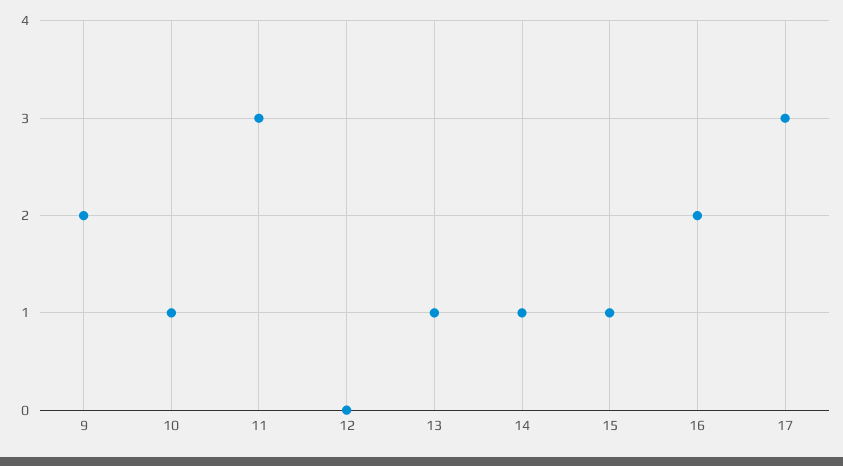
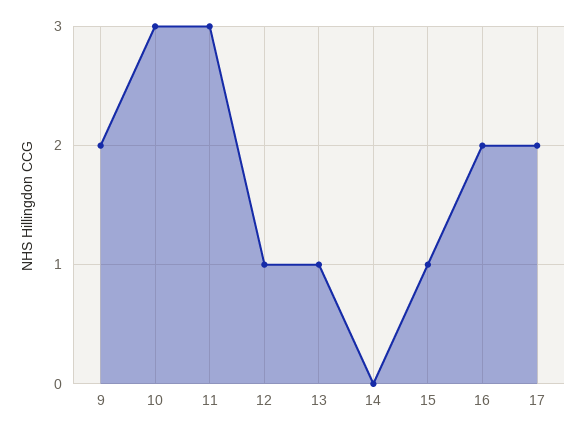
10: 1 -> 3
12: 0 -> 1
14: 1 -> 0
17: 3 -> 2

